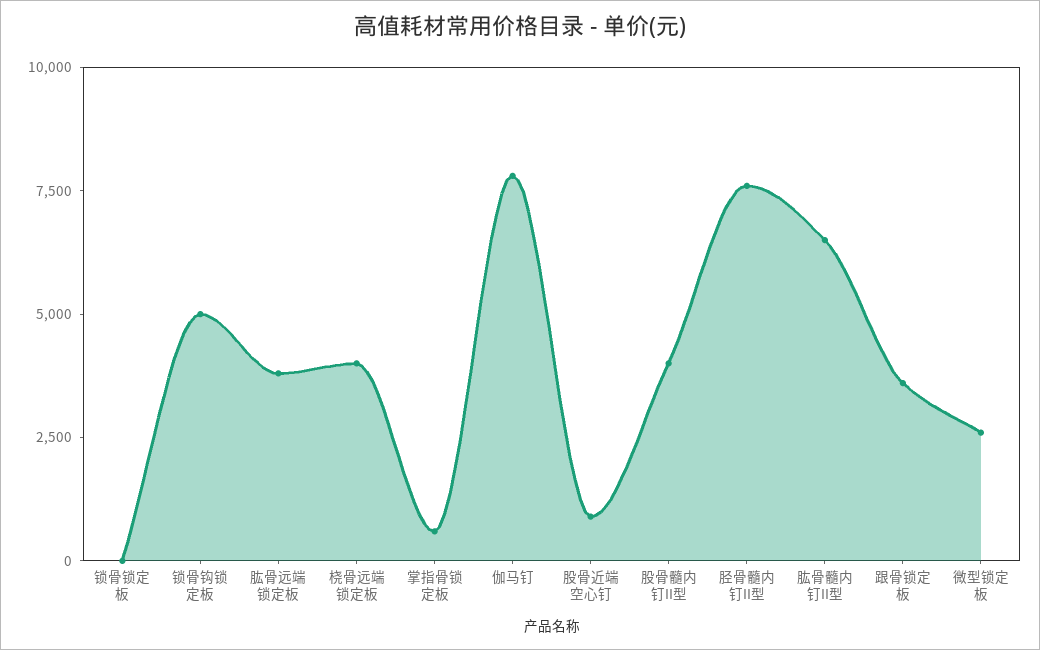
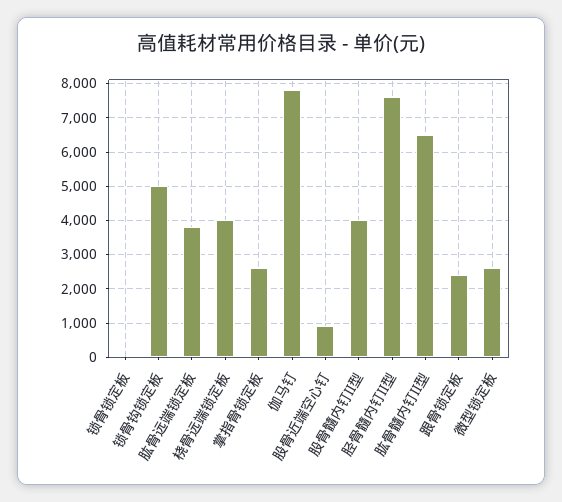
掌指骨锁定板: 500 -> 2600
跟骨锁定板: 3500 -> 2400

